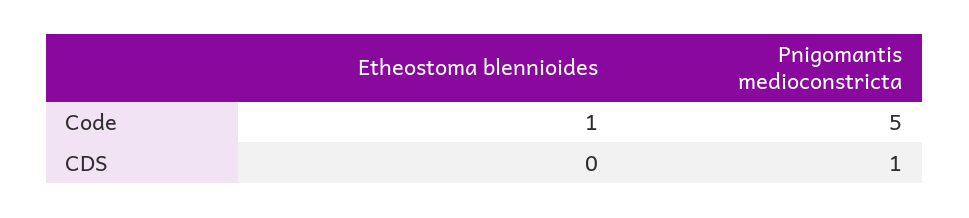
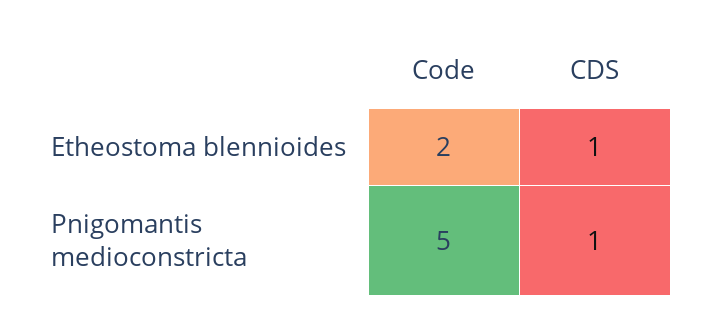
Etheostoma blennioides, Code: 1 -> 2
Etheostoma blennioides, CDS: 0 -> 1

